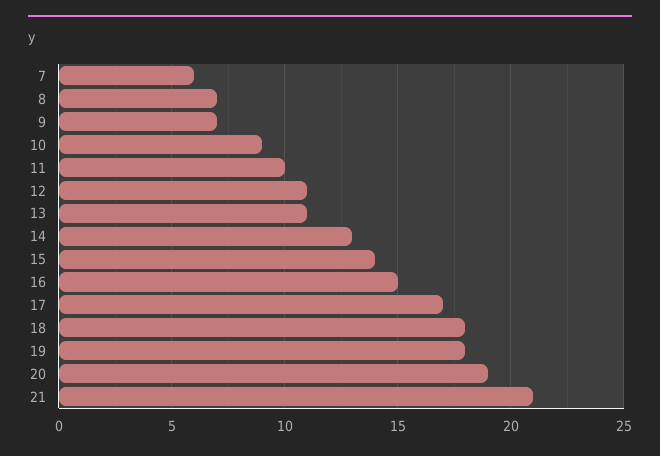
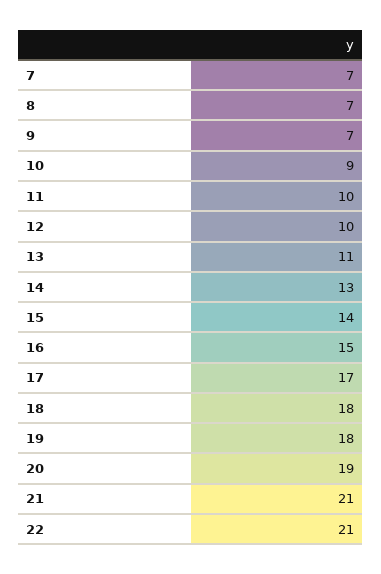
7: 6 -> 7
12: 11 -> 10
22: none -> 21

